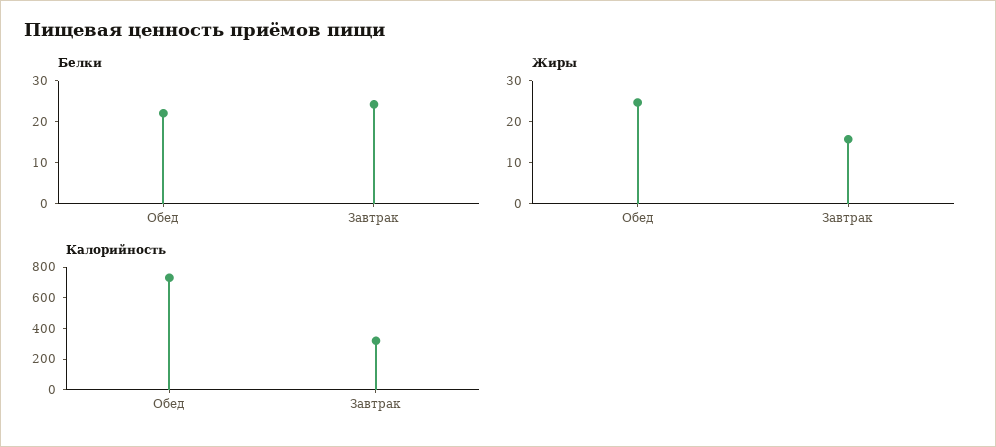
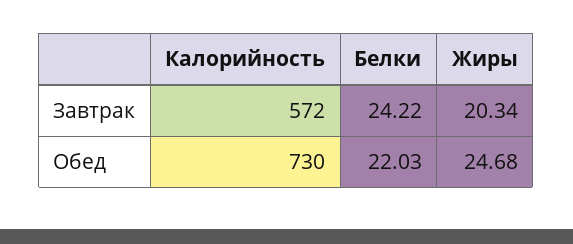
Жиры, Завтрак: 16 -> 20.34
Калорийность, Завтрак: 300 -> 572

